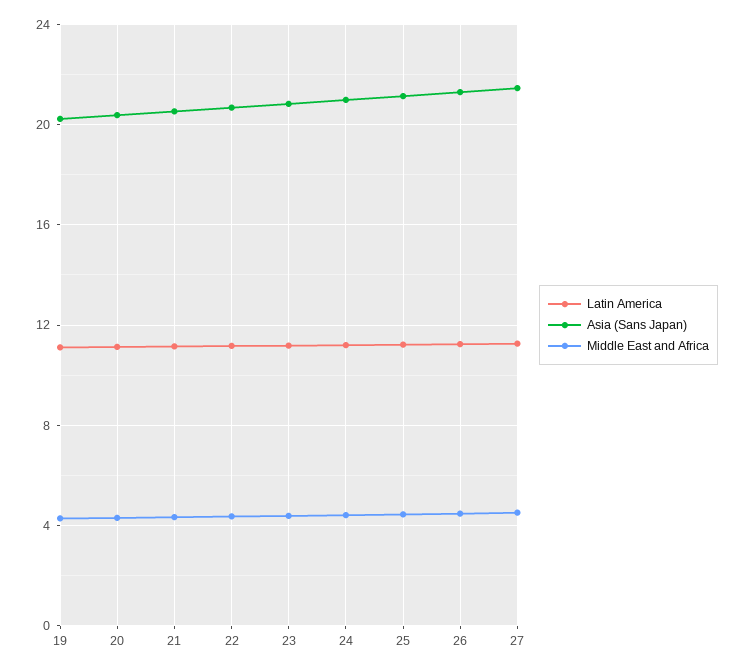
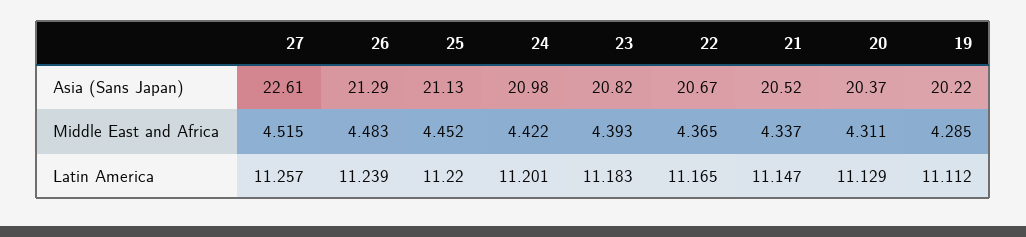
Asia (Sans Japan), 27: 21.5 -> 22.61

